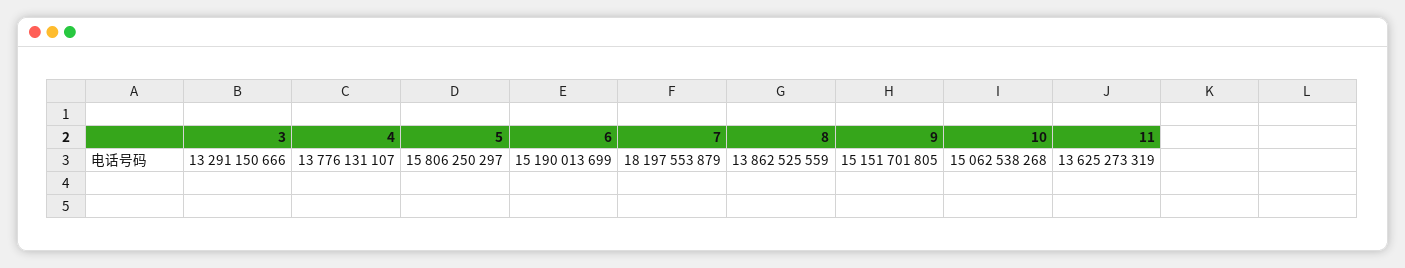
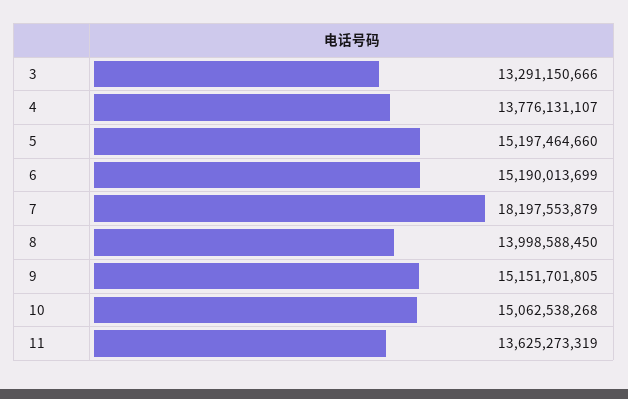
5: 15806250297 -> 15197464660
8: 13862525559 -> 13998588450

